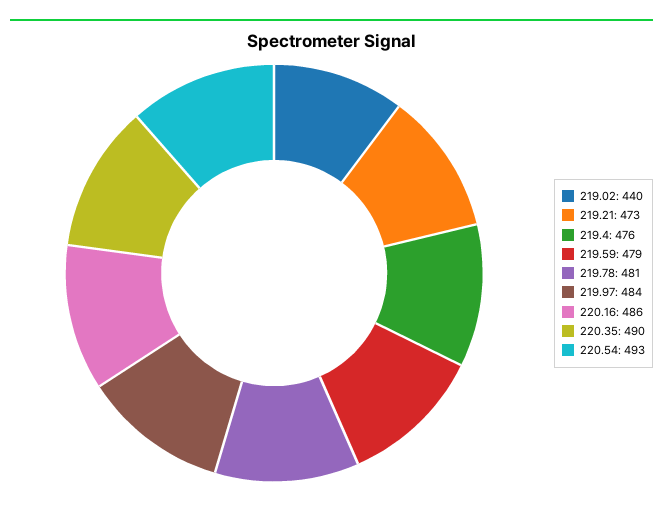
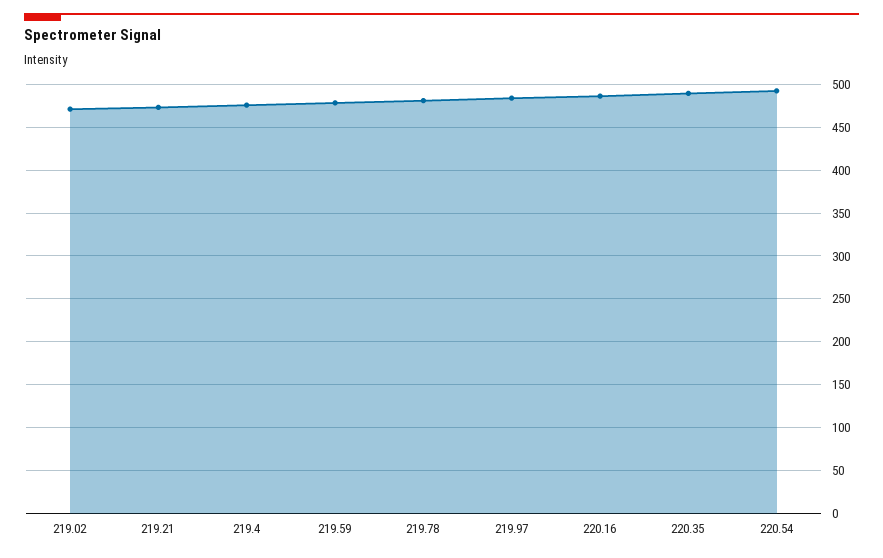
219.02: 440 -> 470

